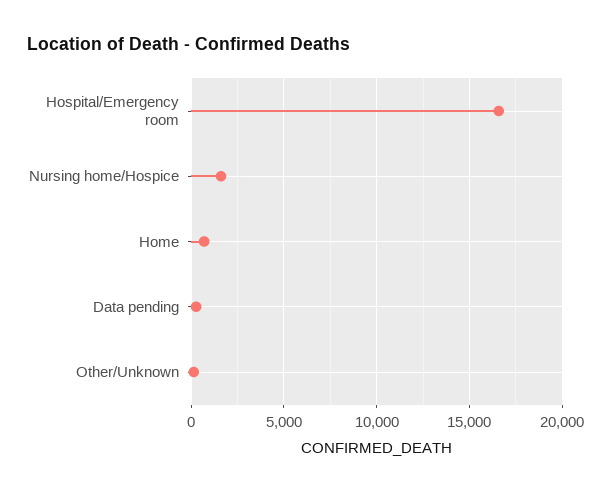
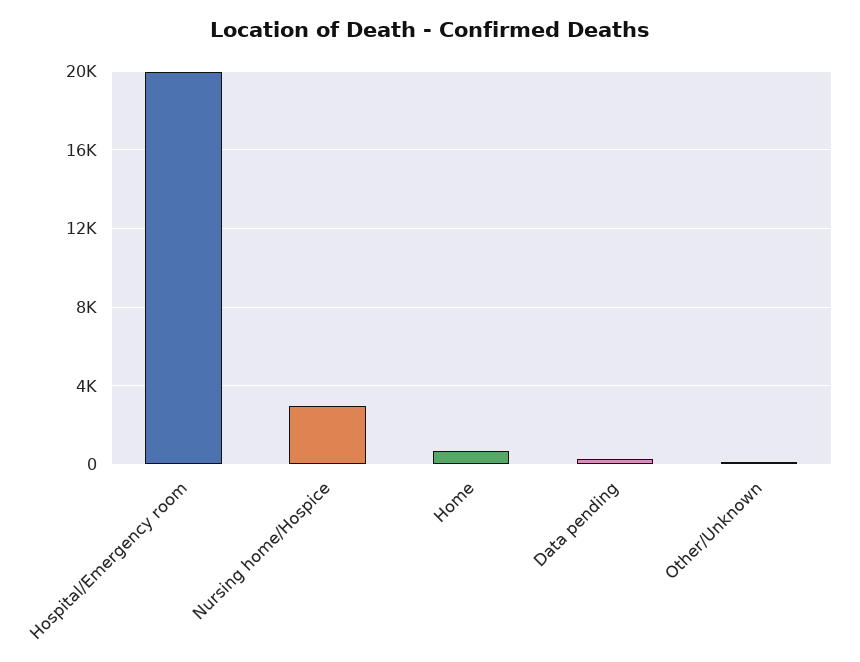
Hospital/Emergency room: 16500 -> 20000
Nursing home/Hospice: 1500 -> 3000

